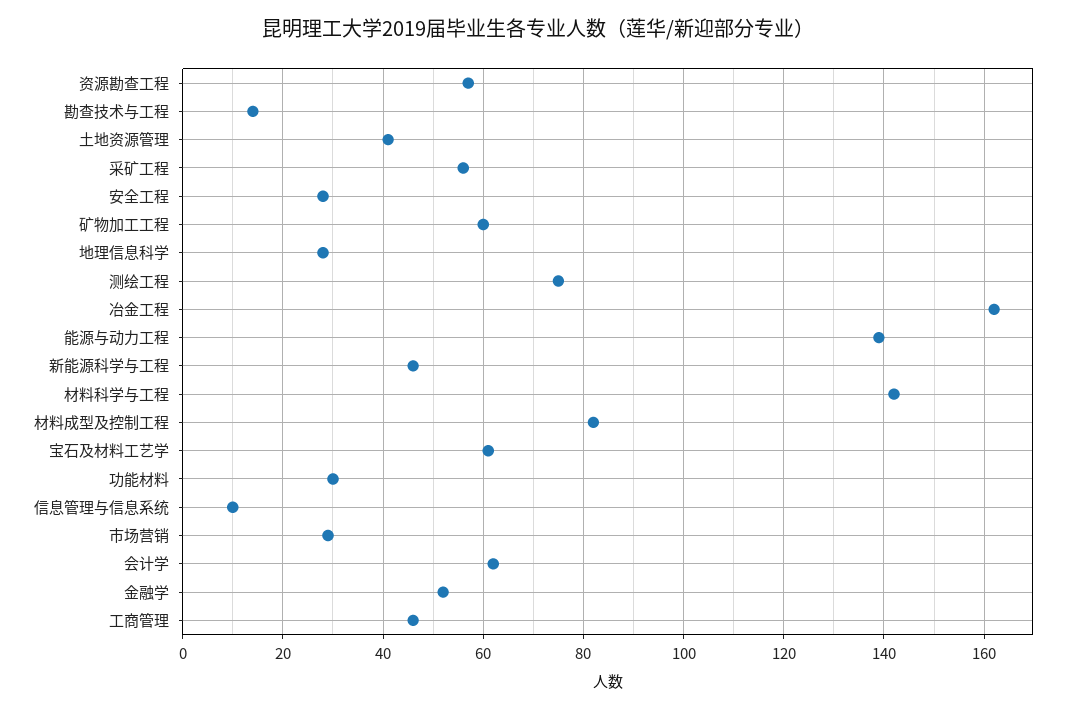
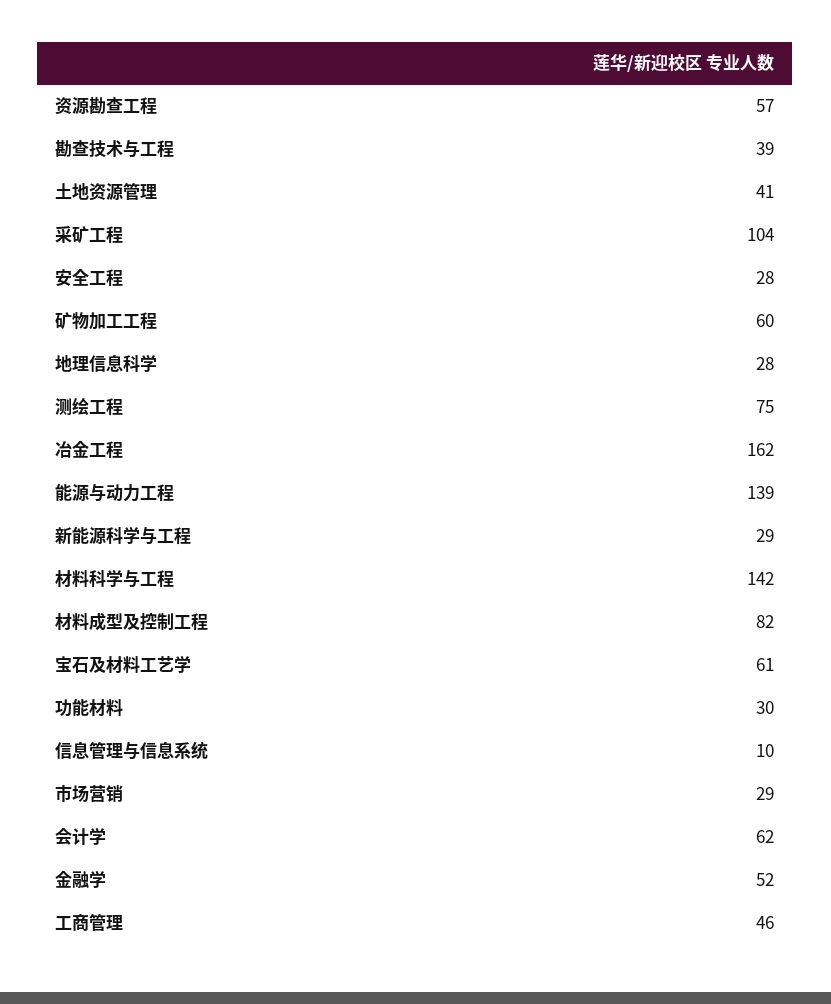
勘查技术与工程: 15 -> 39
采矿工程: 55 -> 104
新能源科学与工程: 45 -> 29

